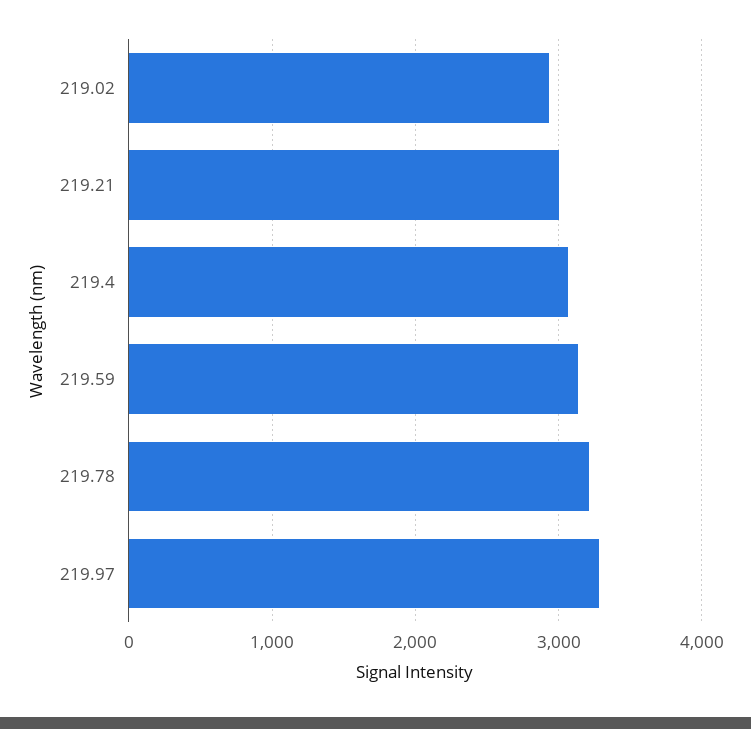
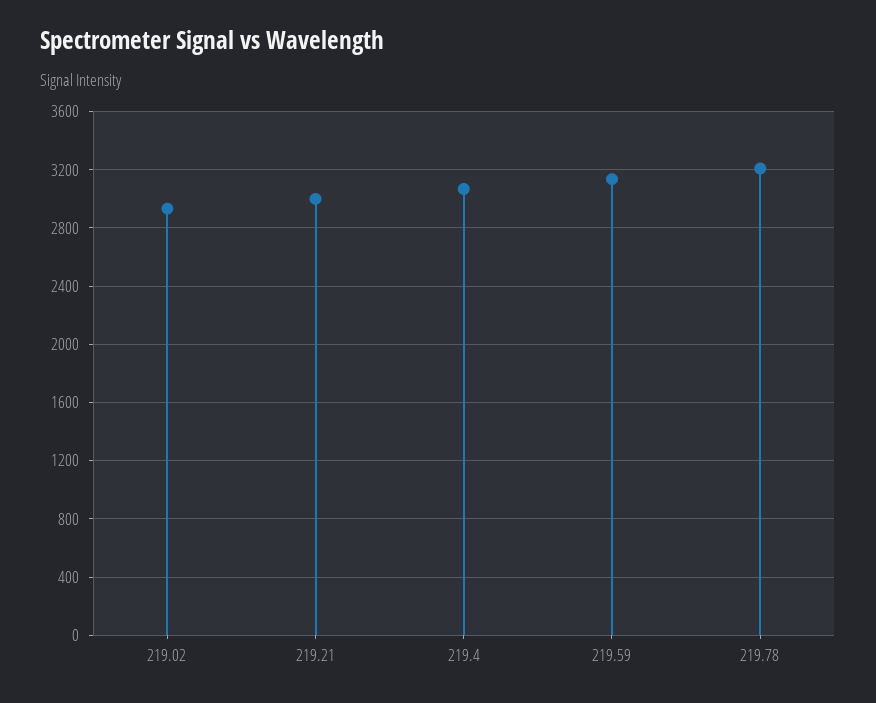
219.97: 3300 -> none

